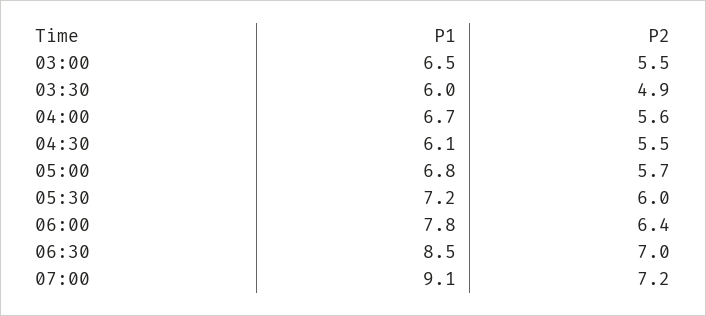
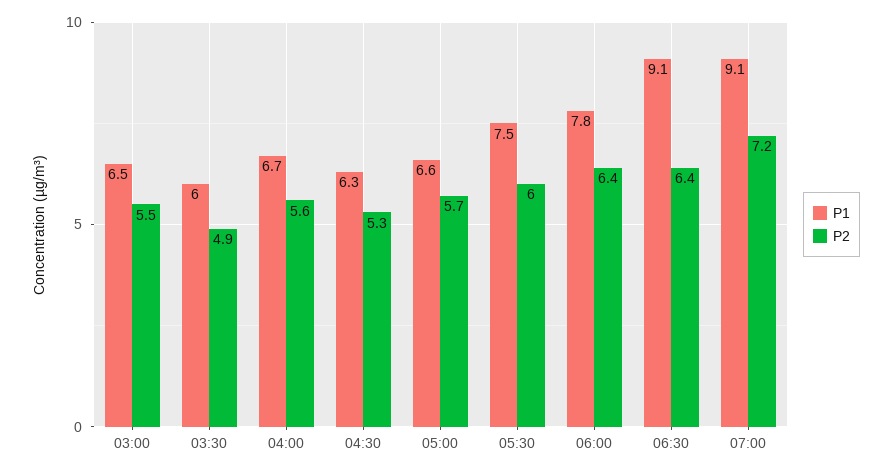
P1, 04:30: 6.1 -> 6.3
P2, 04:30: 5.5 -> 5.3
P1, 05:00: 6.8 -> 6.6
P1, 05:30: 7.2 -> 7.5
P1, 06:30: 8.5 -> 9.1
P2, 06:30: 7 -> 6.4

